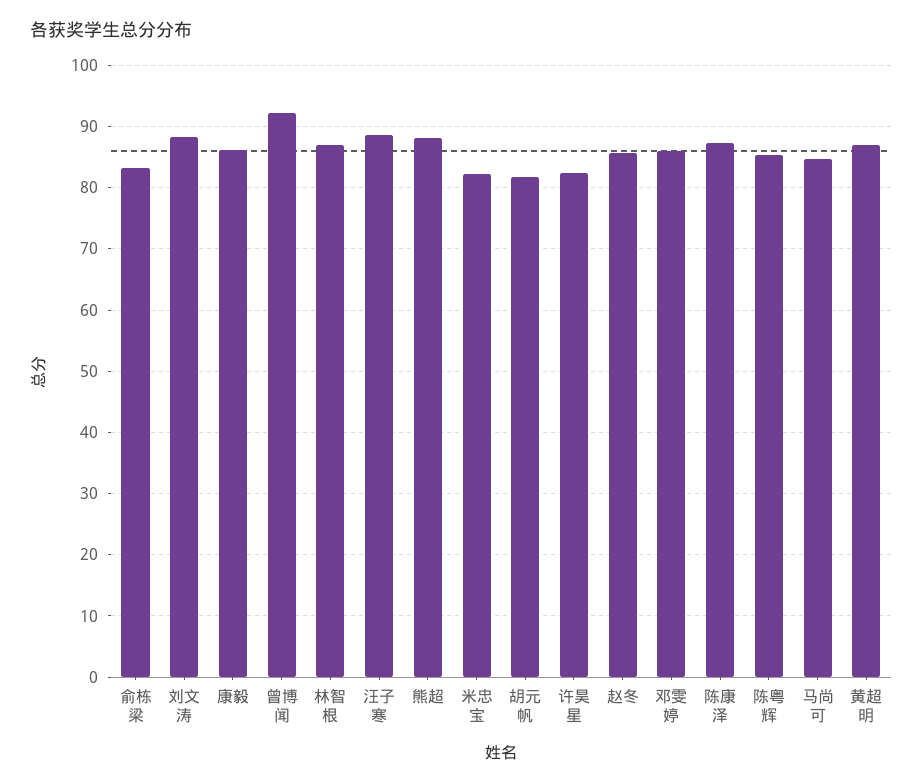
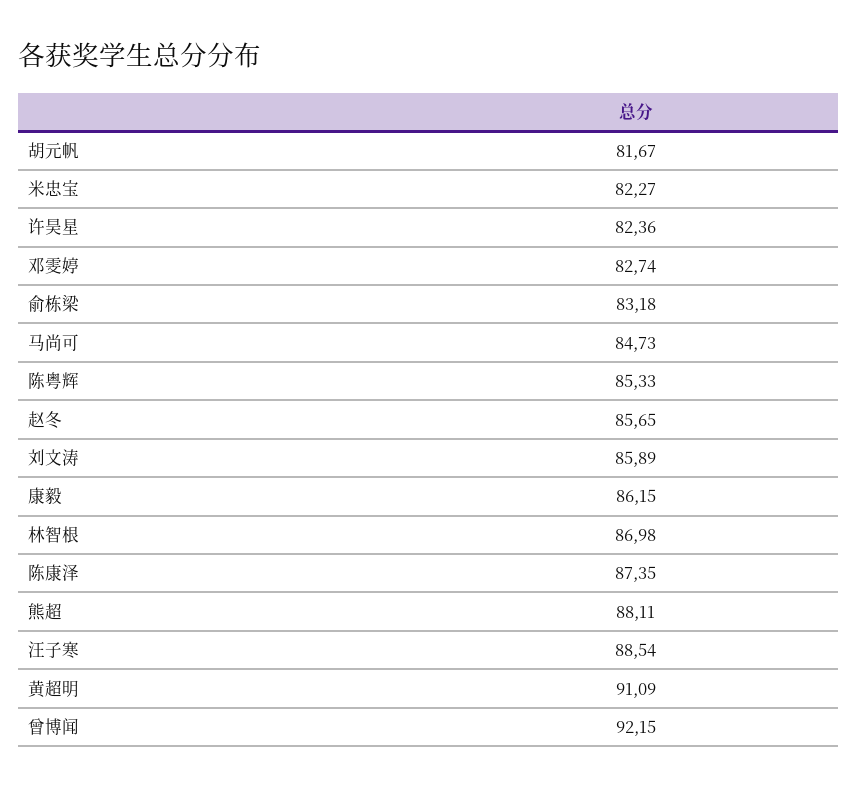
刘文涛: 88 -> 85.89
邓雯婷: 86 -> 82.74
黄超明: 87 -> 91.09

